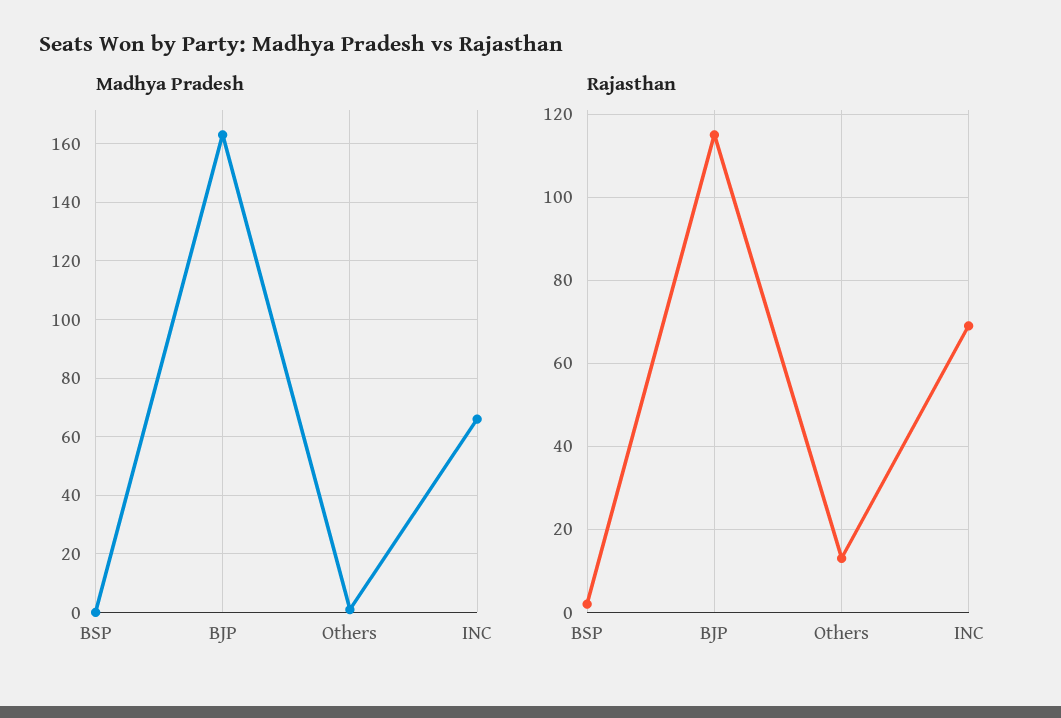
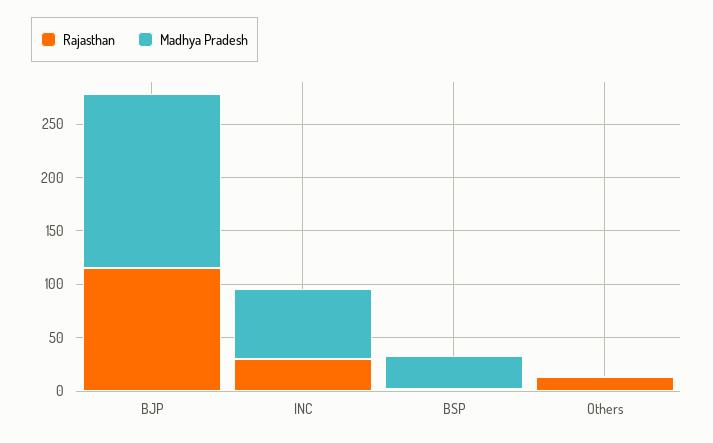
Madhya Pradesh, BSP: 0 -> 30
Rajasthan, INC: 70 -> 30

